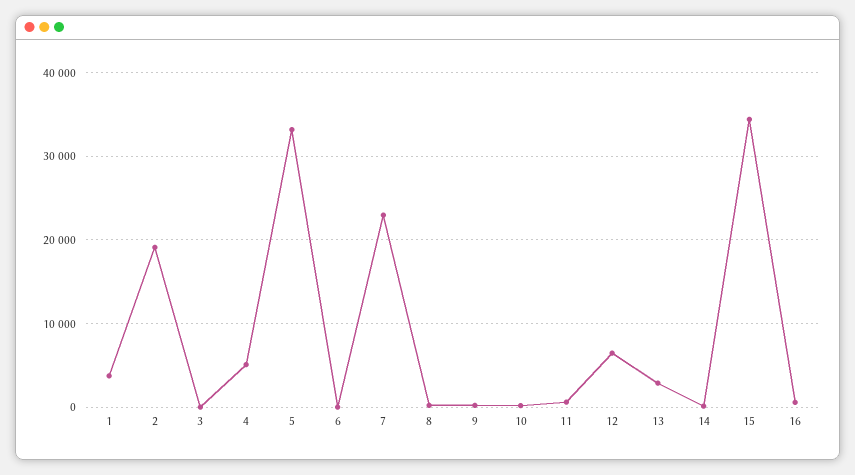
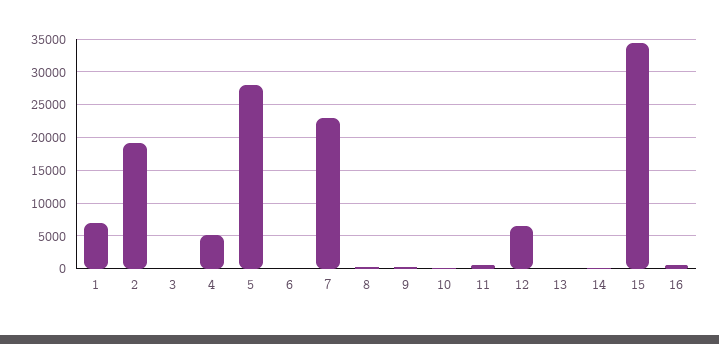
1: 4000 -> 7000
5: 33000 -> 28000
13: 3000 -> 0

